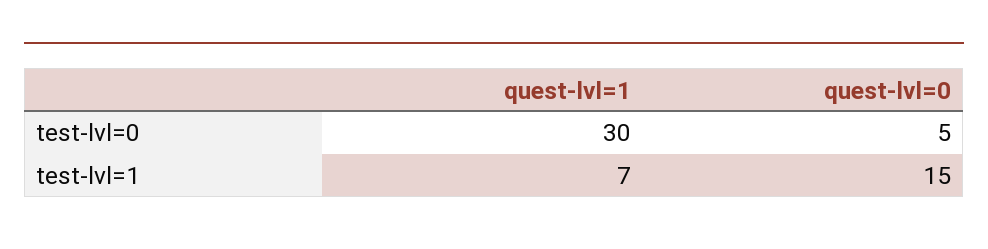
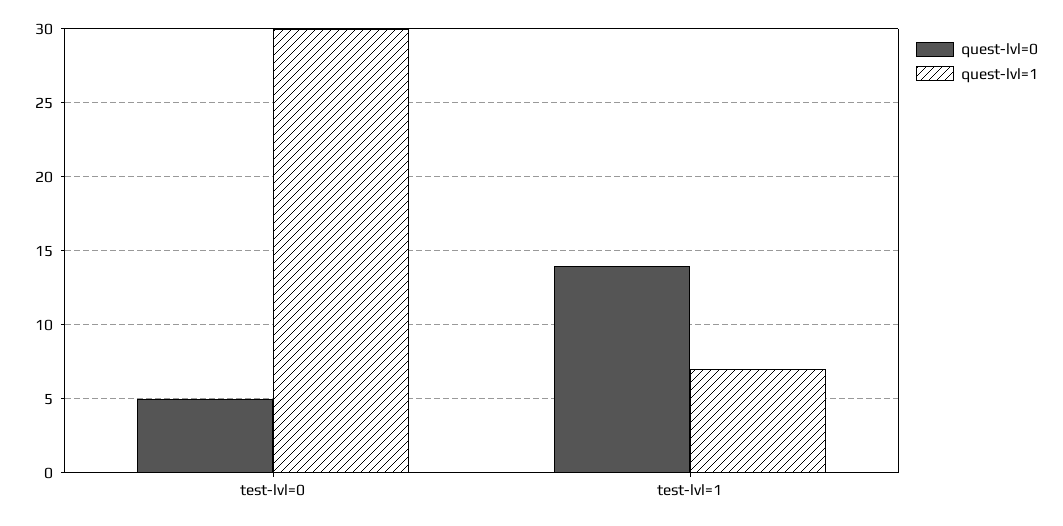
quest-lvl=0, test-lvl=1: 15 -> 14

